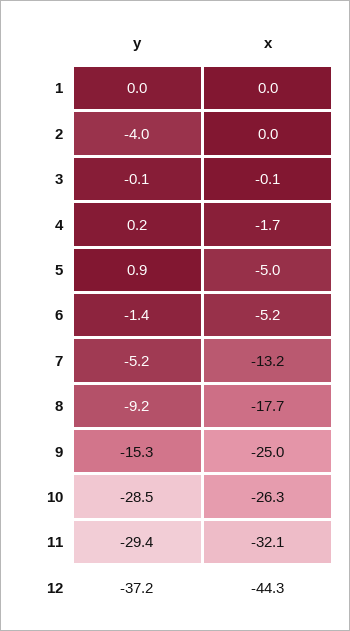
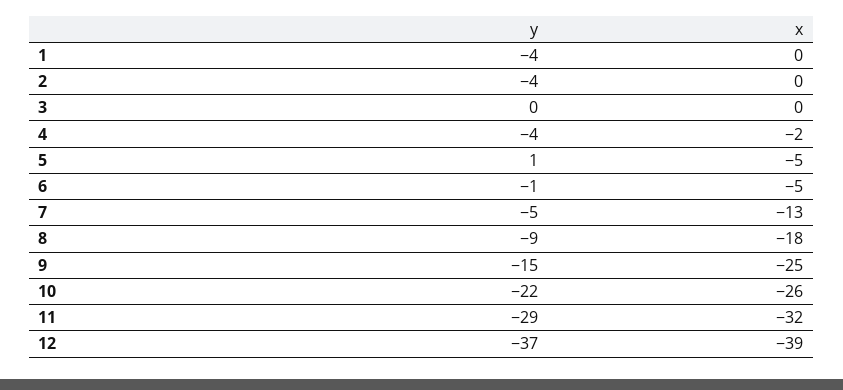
y, 1: 0 -> -4
y, 4: 0.2 -> -4
y, 10: -28.5 -> -22
x, 12: -44.3 -> -39

